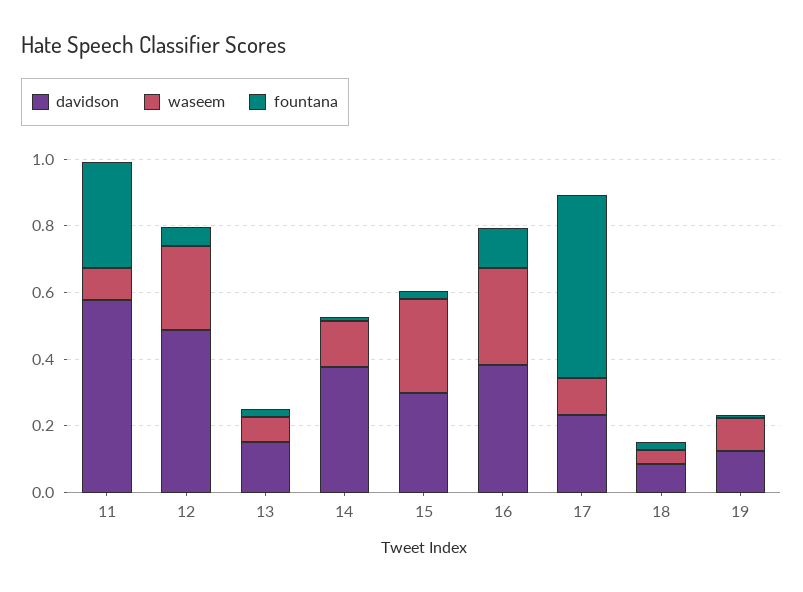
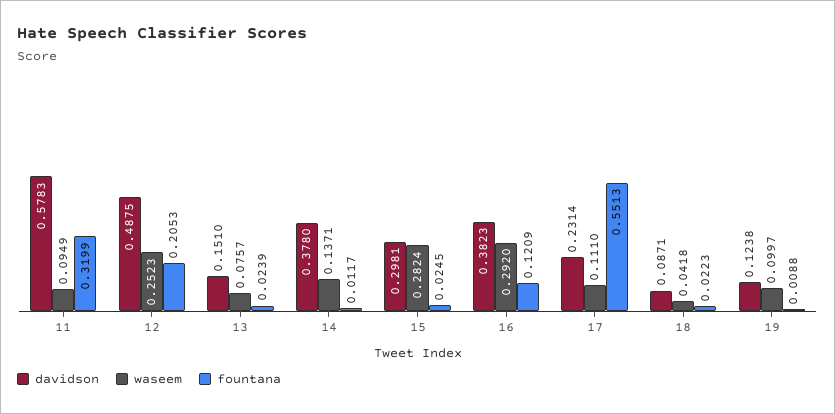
fountana, 12: 0.05 -> 0.2053

